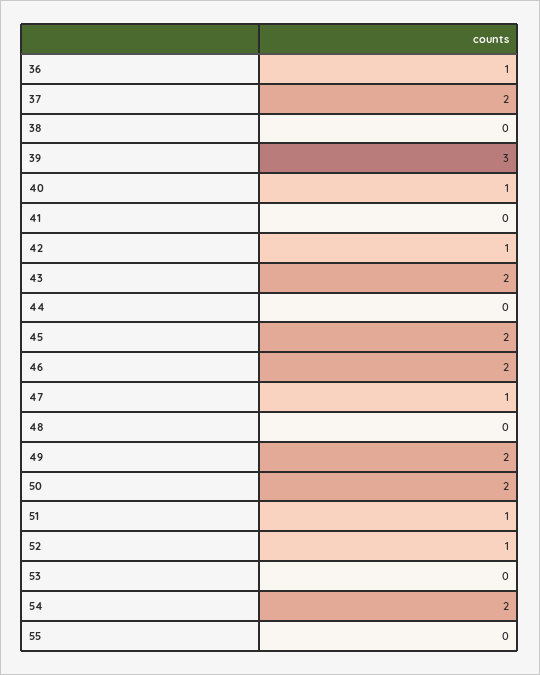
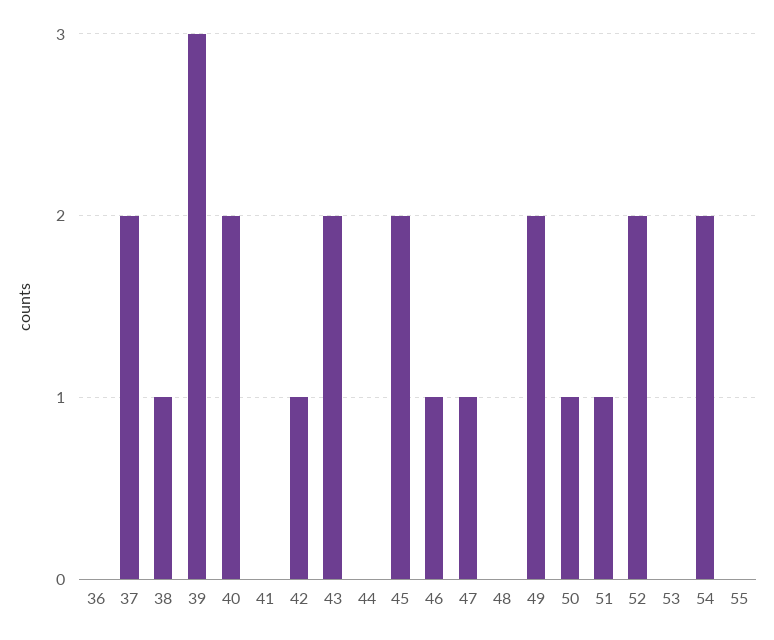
36: 1 -> 0
38: 0 -> 1
40: 1 -> 2
46: 2 -> 1
50: 2 -> 1
52: 1 -> 2

